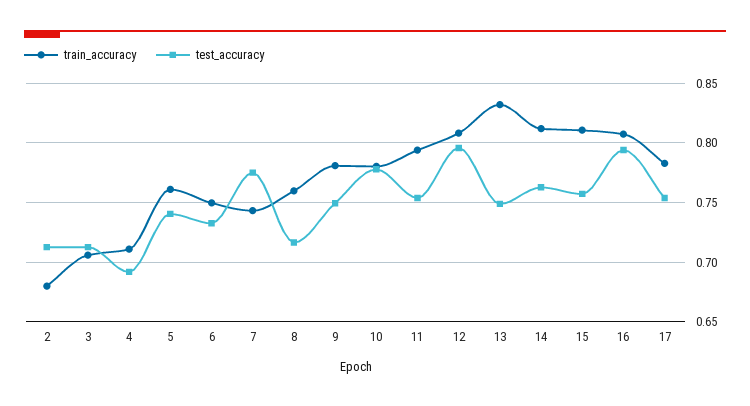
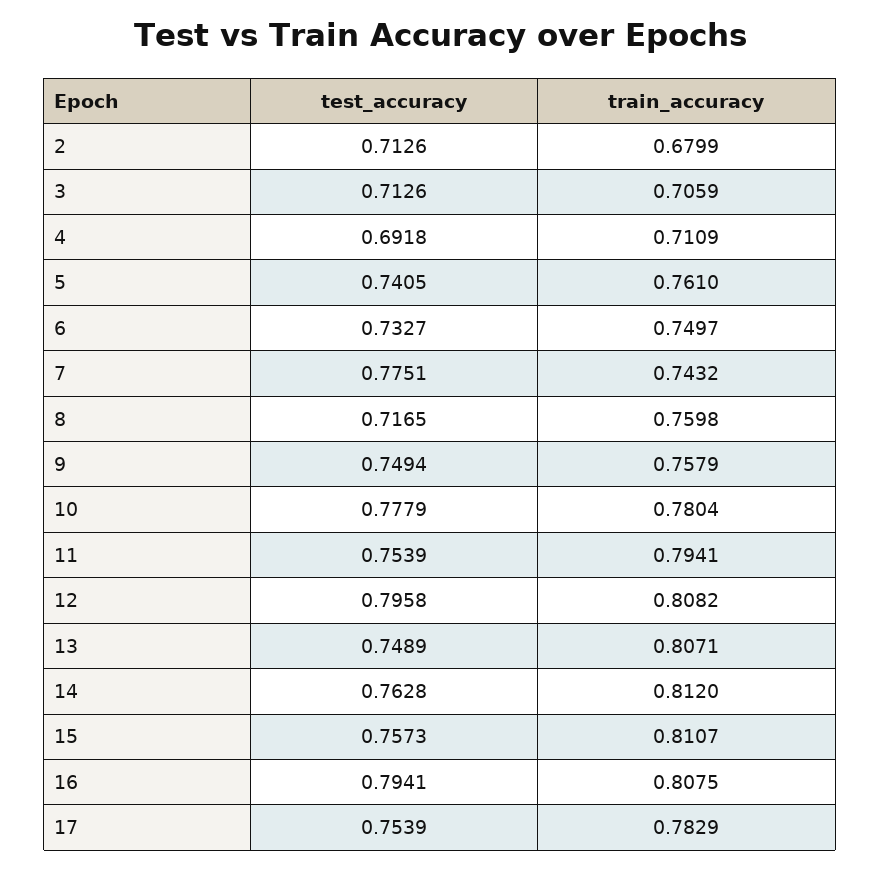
train_accuracy, 9: 0.78 -> 0.7579
train_accuracy, 13: 0.83 -> 0.8071

